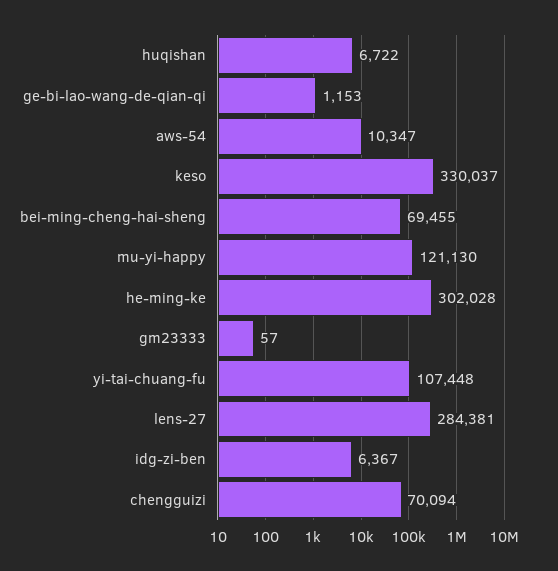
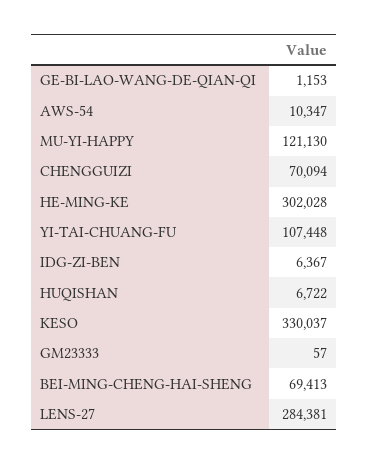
bei-ming-cheng-hai-sheng: 69455 -> 69413

